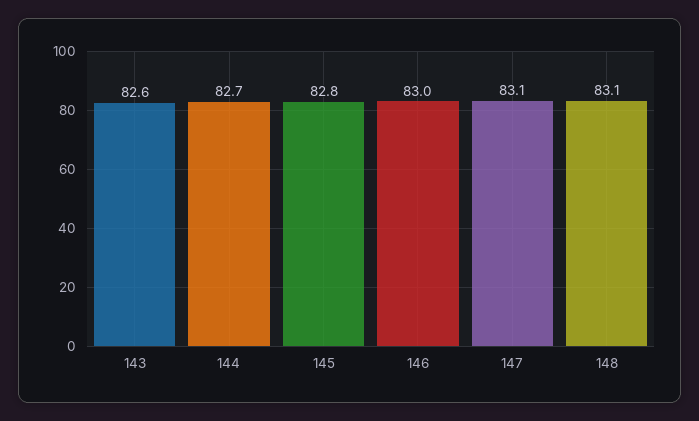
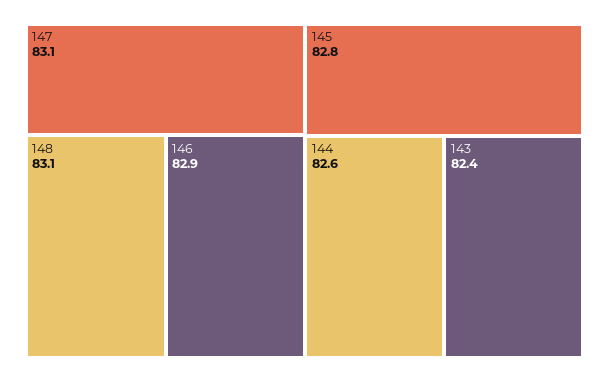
143: 82.6 -> 82.4
144: 82.7 -> 82.6
146: 83 -> 82.9

